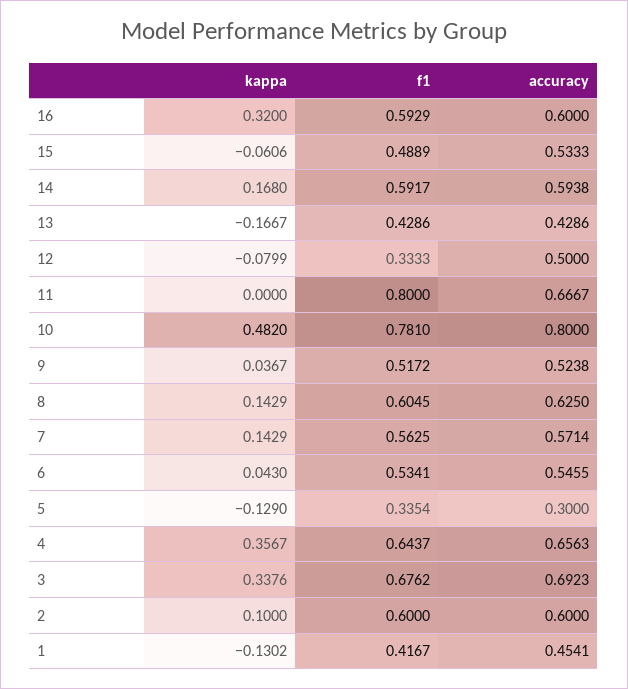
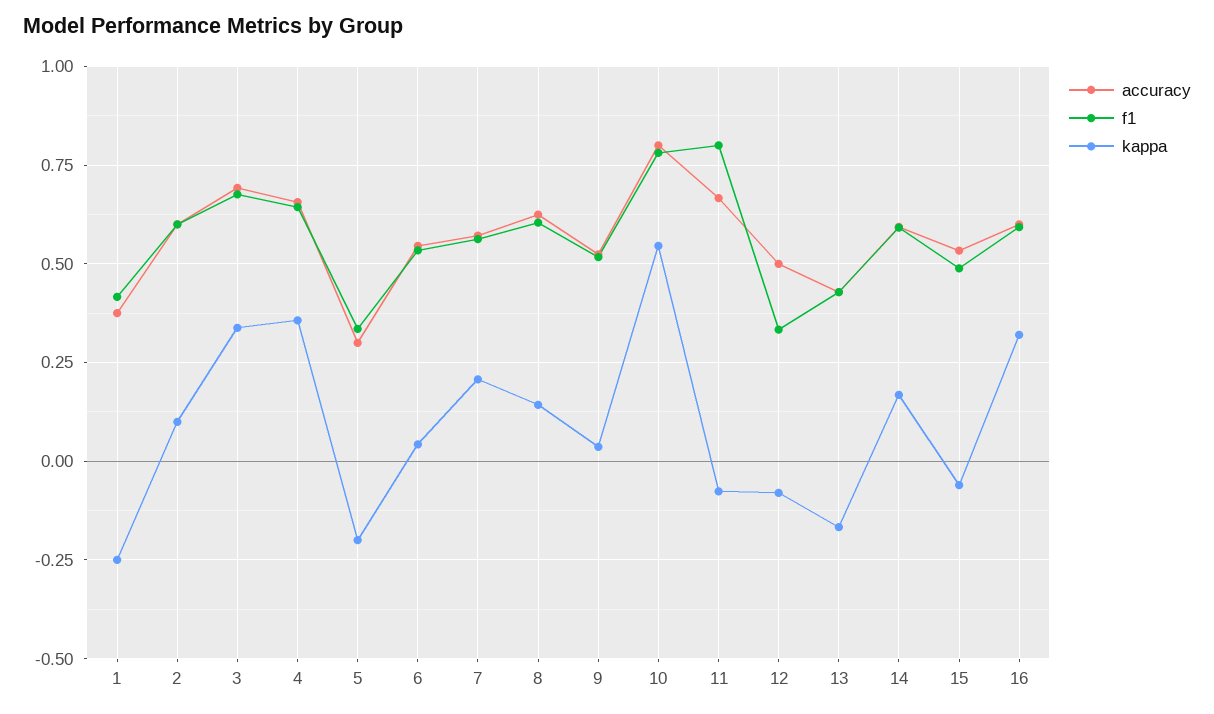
kappa, 11: 0 -> -0.075
kappa, 10: 0.482 -> 0.55
kappa, 7: 0.1429 -> 0.2
kappa, 5: -0.129 -> -0.2
kappa, 1: -0.1302 -> -0.25
accuracy, 1: 0.4541 -> 0.375

